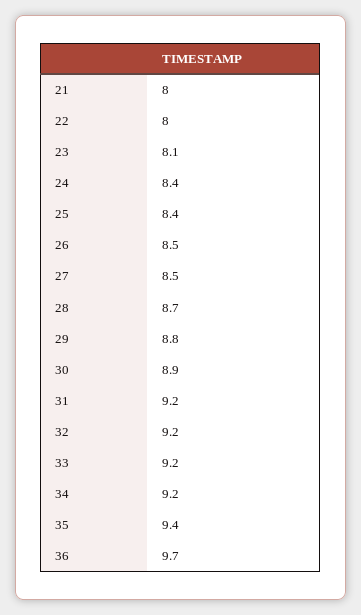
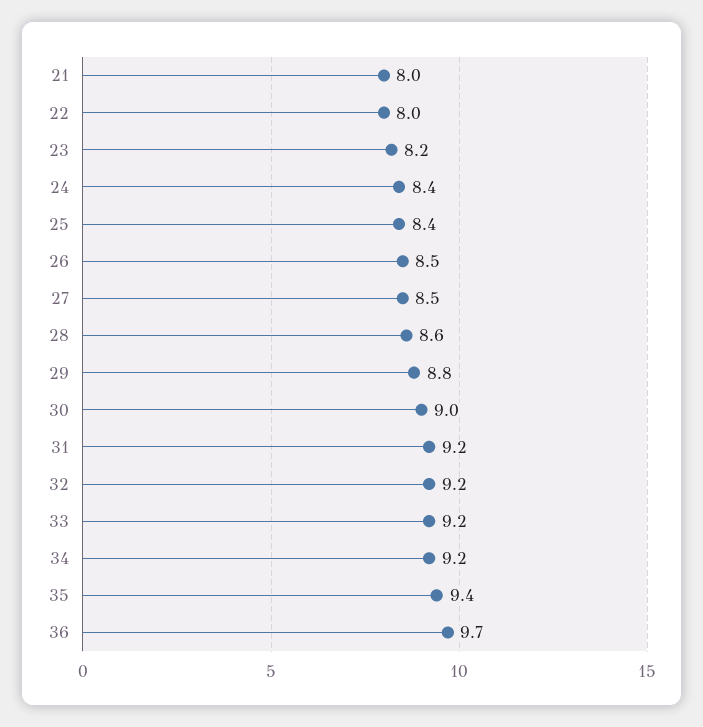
23: 8.1 -> 8.2
28: 8.7 -> 8.6
30: 8.9 -> 9

